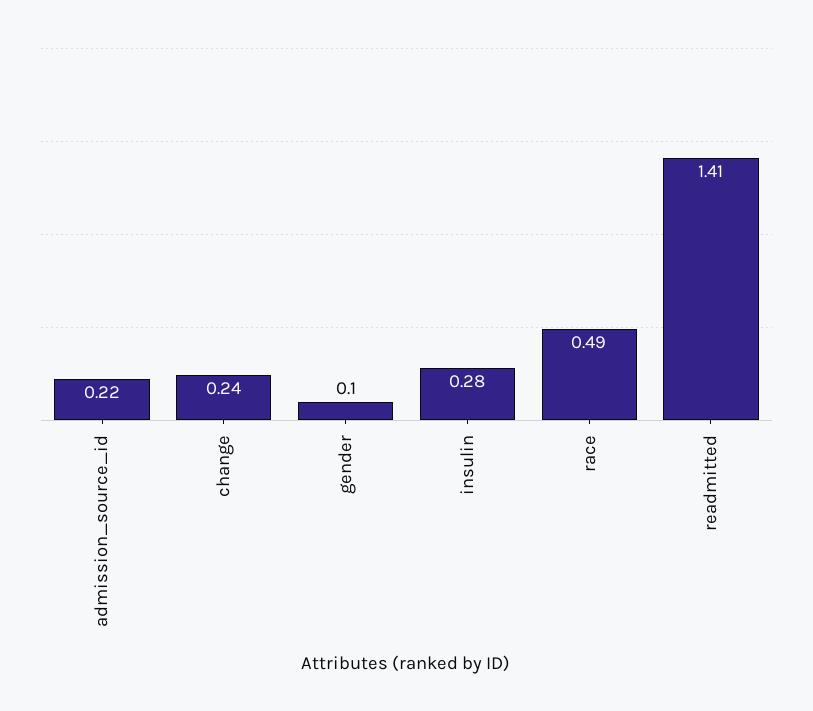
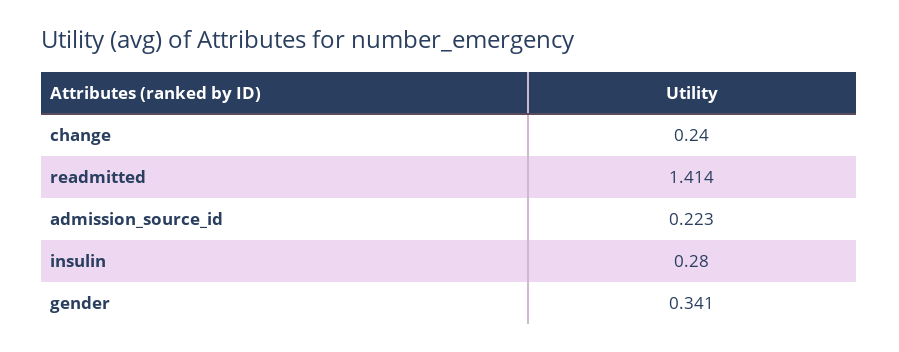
gender: 0.1 -> 0.341
race: 0.49 -> none

